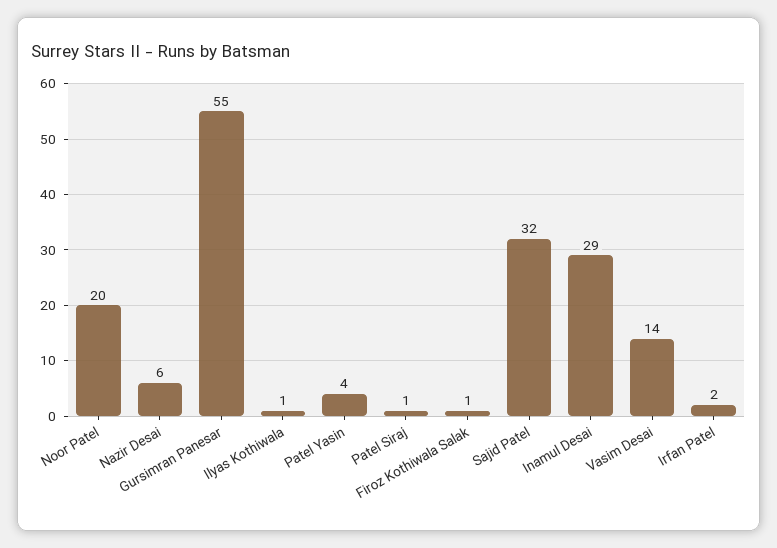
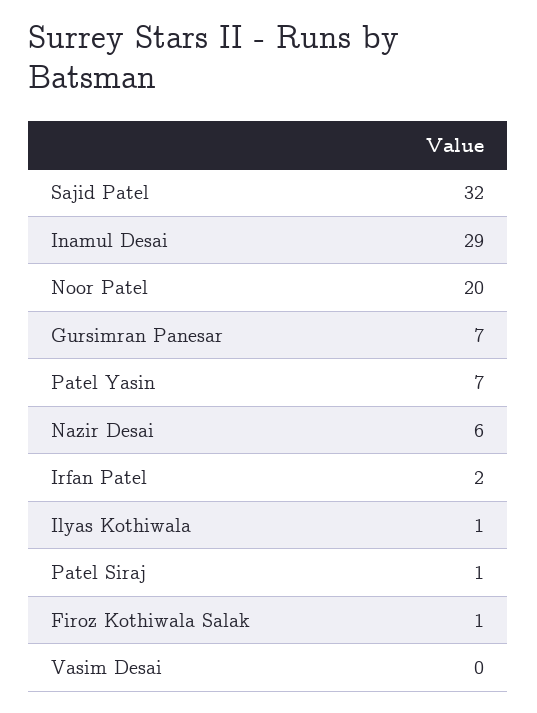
Gursimran Panesar: 55 -> 7
Patel Yasin: 4 -> 7
Vasim Desai: 14 -> 0

